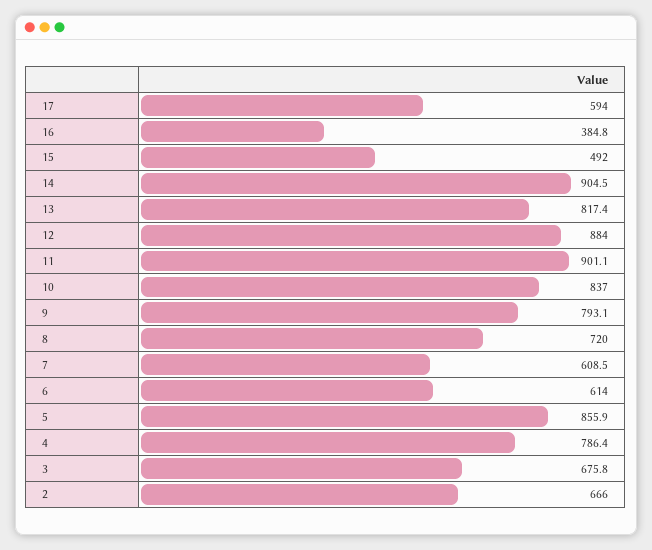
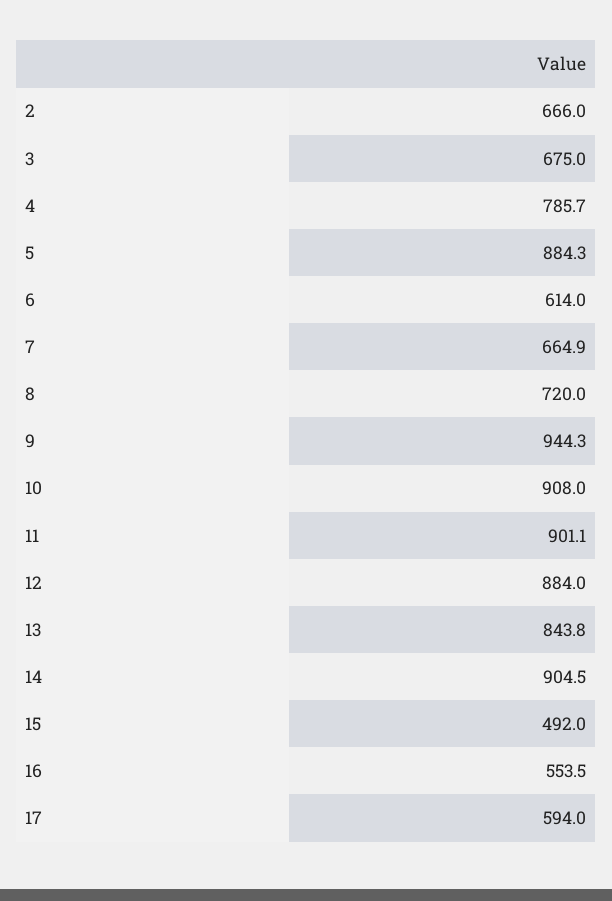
16: 384.8 -> 553.5
13: 817.4 -> 843.8
10: 837 -> 908
9: 793.1 -> 944.3
7: 608.5 -> 664.9
5: 855.9 -> 884.3
4: 786.4 -> 785.7
3: 675.8 -> 675

